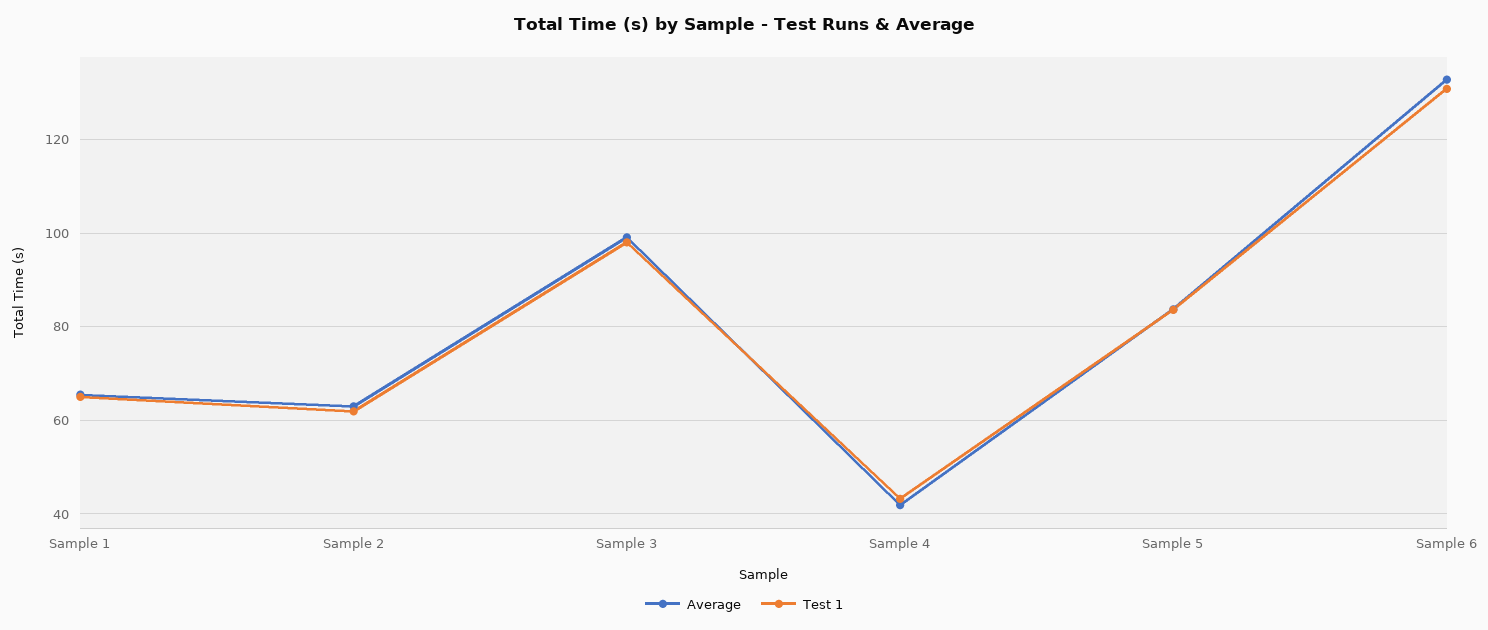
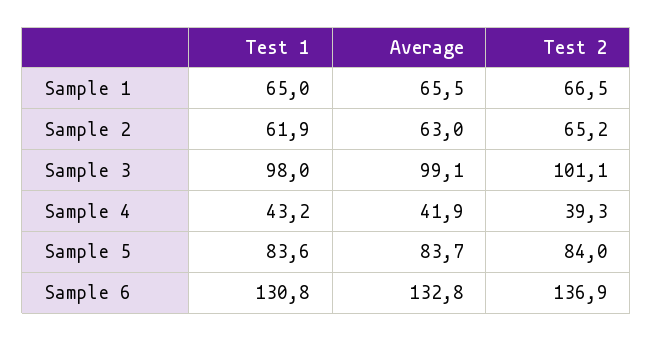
Test 2, Sample 1: none -> 66.5
Test 2, Sample 2: none -> 65.2
Test 2, Sample 3: none -> 101.1
Test 2, Sample 4: none -> 39.3
Test 2, Sample 5: none -> 84
Test 2, Sample 6: none -> 136.9

